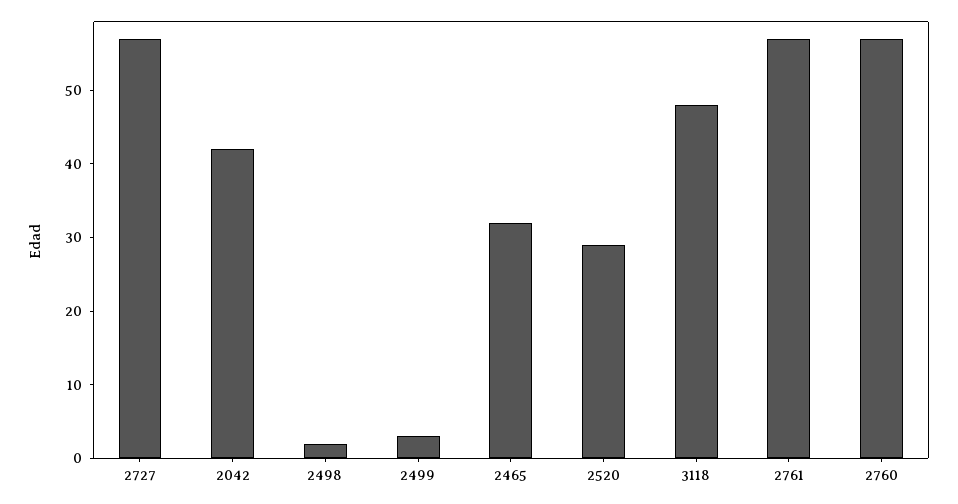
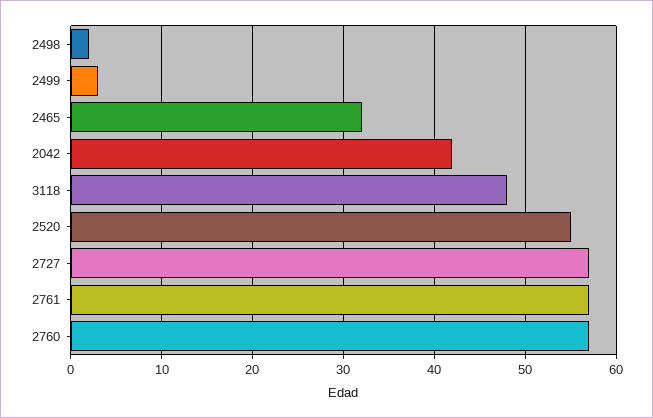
2520: 30 -> 55

